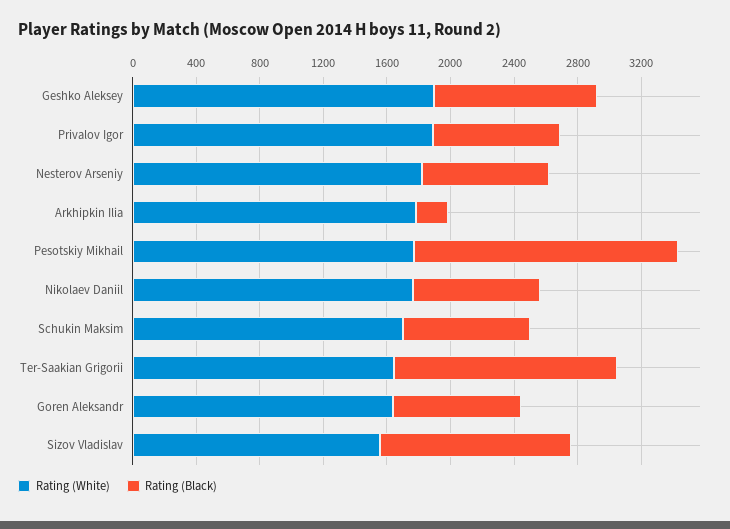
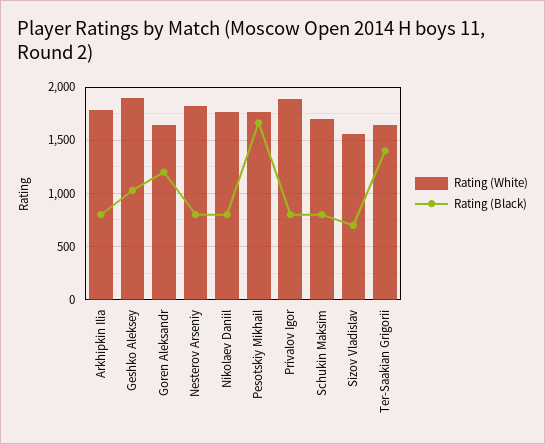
Rating (Black), Arkhipkin Ilia: 200 -> 800
Rating (Black), Goren Aleksandr: 800 -> 1200
Rating (Black), Sizov Vladislav: 1200 -> 700

